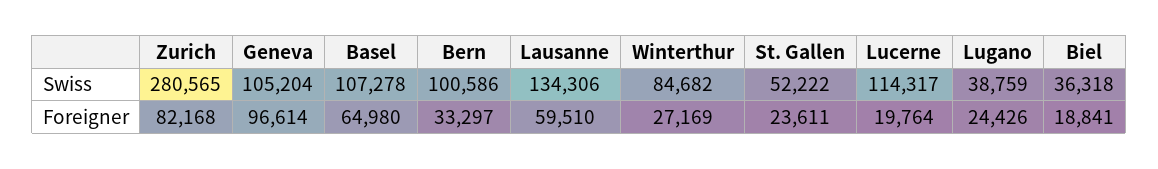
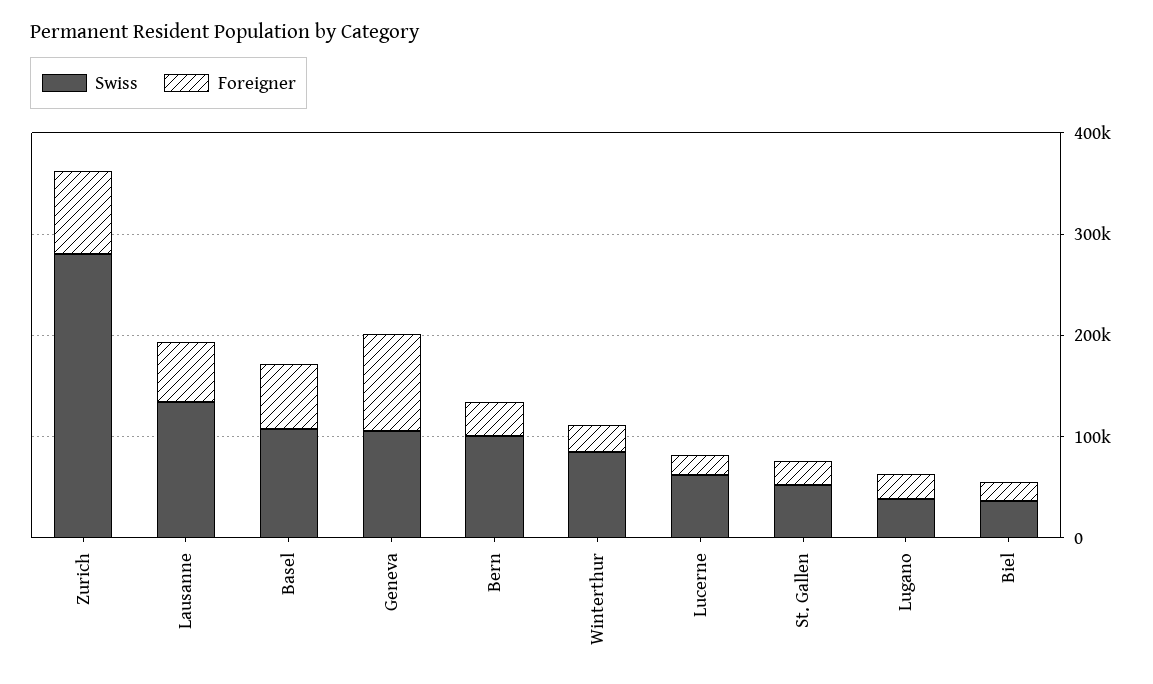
Swiss, Lucerne: 114317 -> 60000

